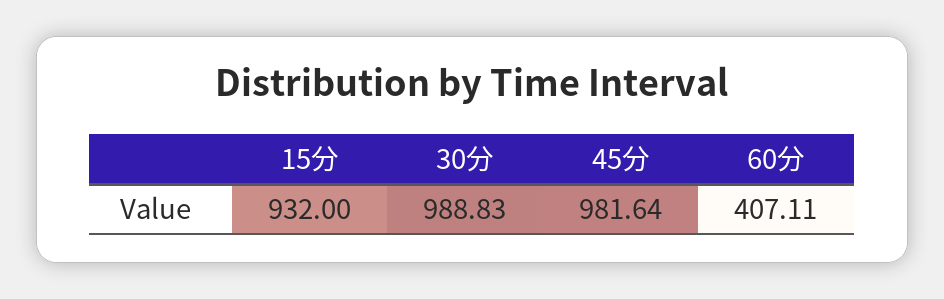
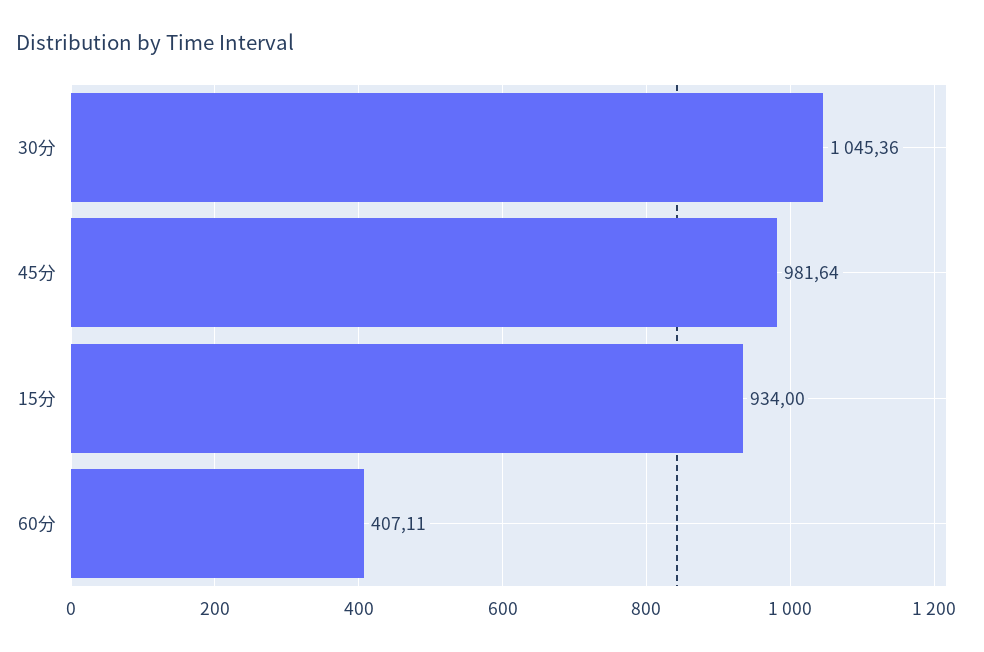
15分: 932 -> 934
30分: 988.83 -> 1045.36

